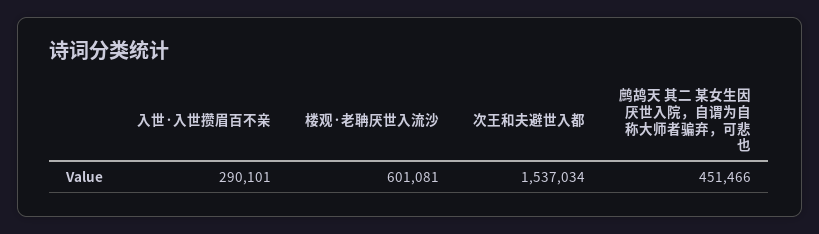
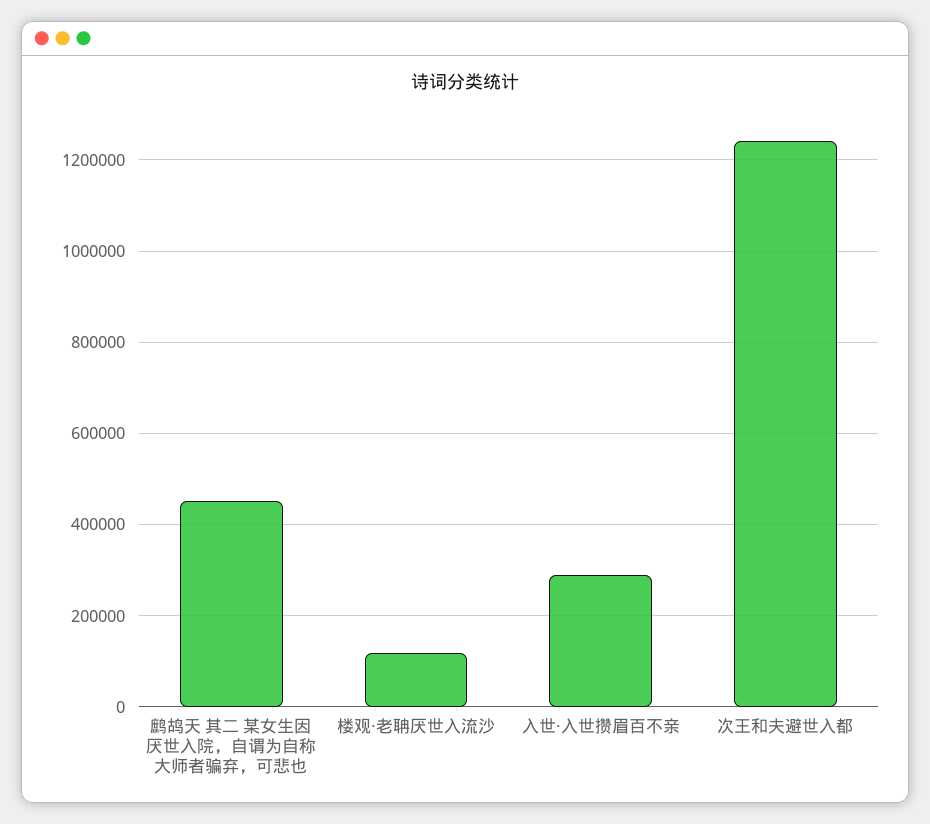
楼观·老聃厌世入流沙: 601081 -> 120000
次王和夫避世入都: 1537034 -> 1240000

